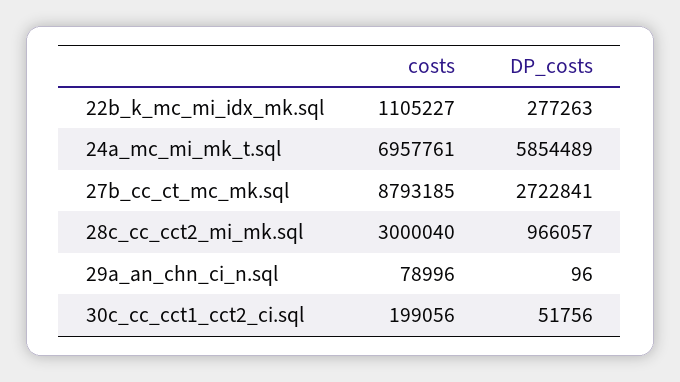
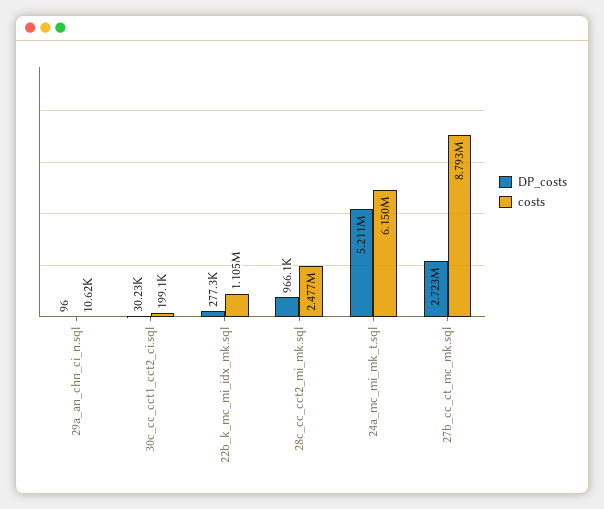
costs, 24a_mc_mi_mk_t.sql: 6957761 -> 6150000
DP_costs, 24a_mc_mi_mk_t.sql: 5854489 -> 5211000
costs, 28c_cc_cct2_mi_mk.sql: 3000040 -> 2477000
costs, 29a_an_chn_ci_n.sql: 78996 -> 10620
DP_costs, 30c_cc_cct1_cct2_ci.sql: 51756 -> 30230

